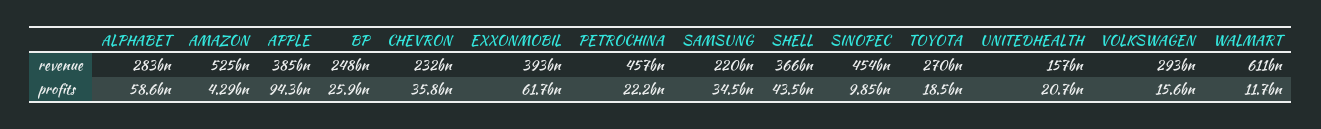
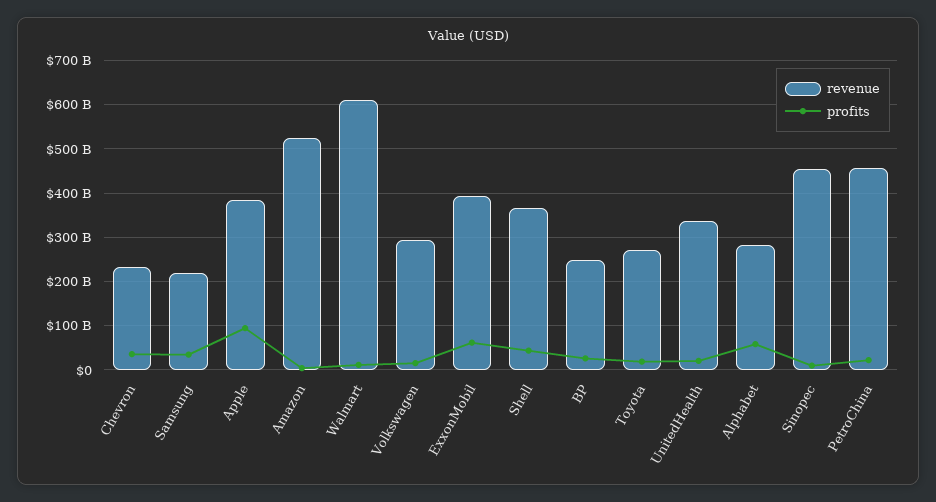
revenue, UNITEDHEALTH: 157000000000 -> 340000000000

